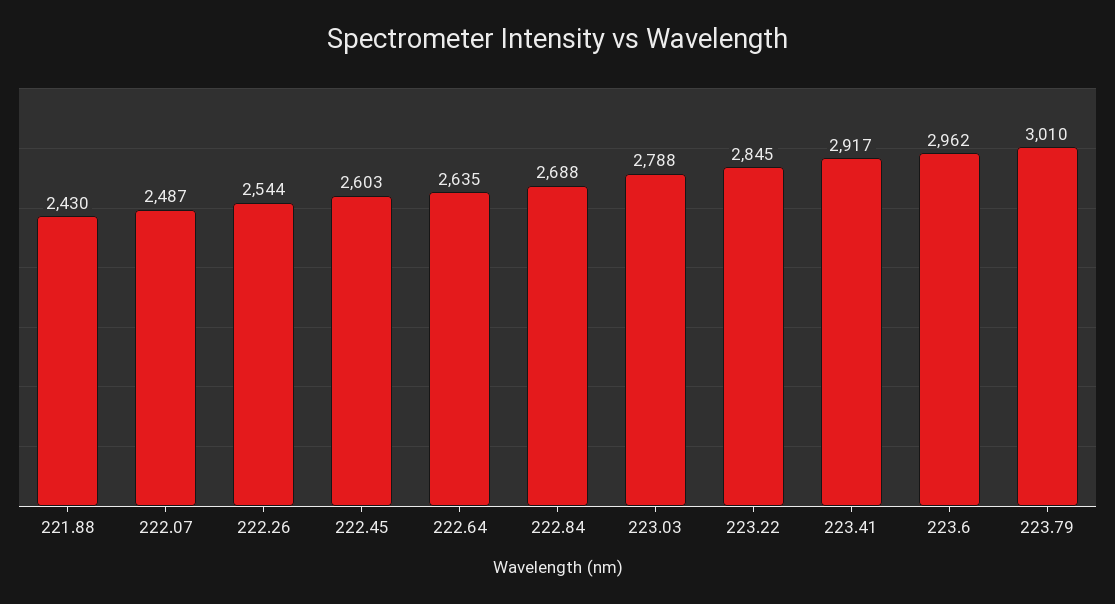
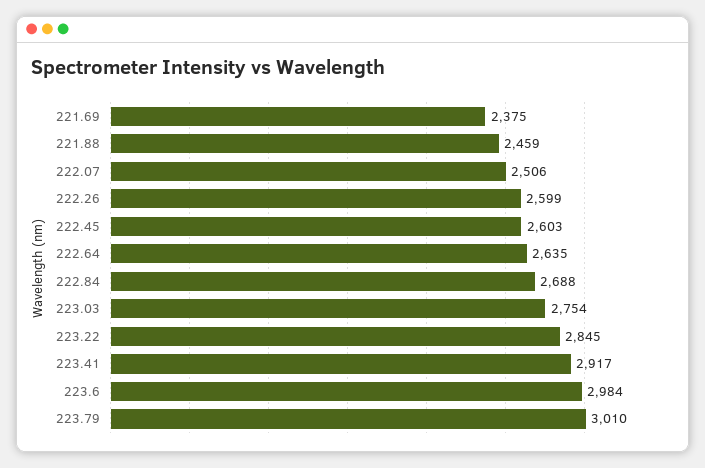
221.88: 2430 -> 2459
222.07: 2487 -> 2506
222.26: 2544 -> 2599
223.03: 2788 -> 2754
223.6: 2962 -> 2984
221.69: none -> 2375

